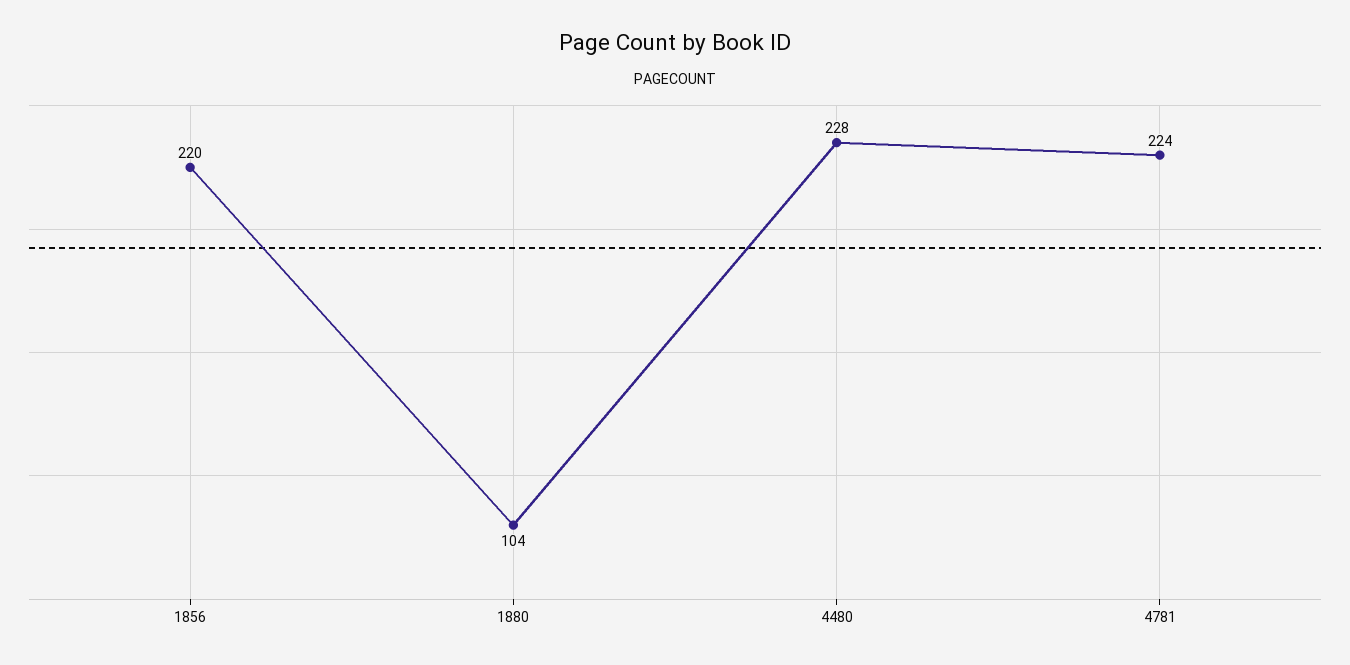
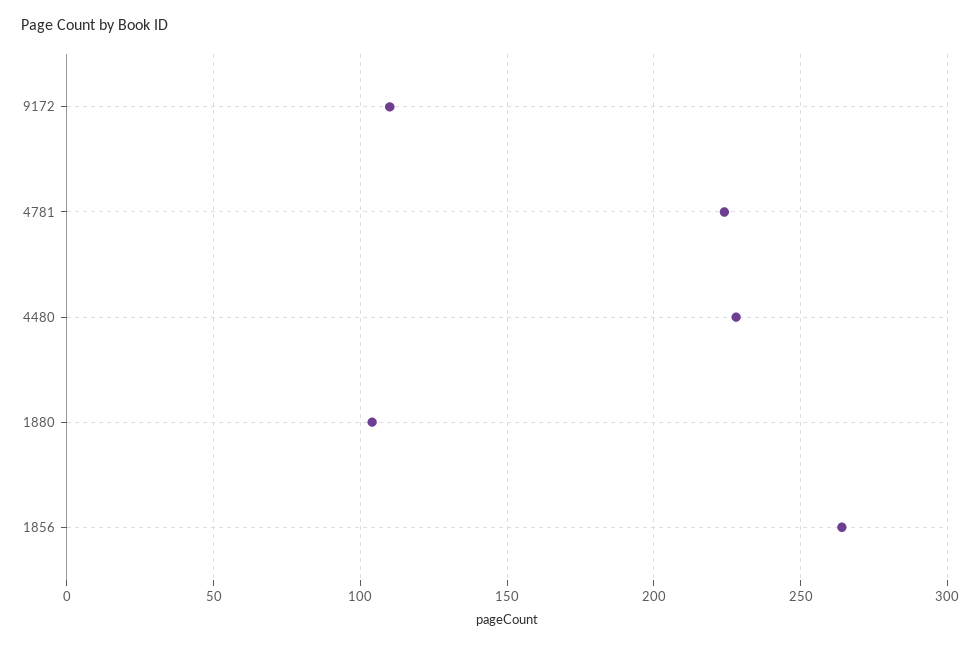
1856: 220 -> 265
9172: none -> 110

